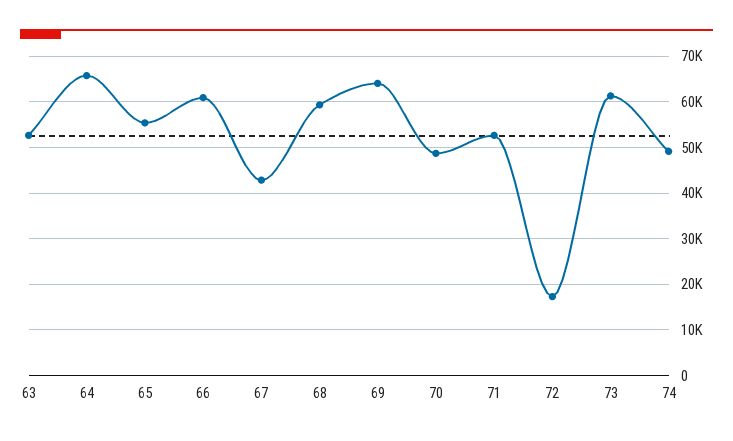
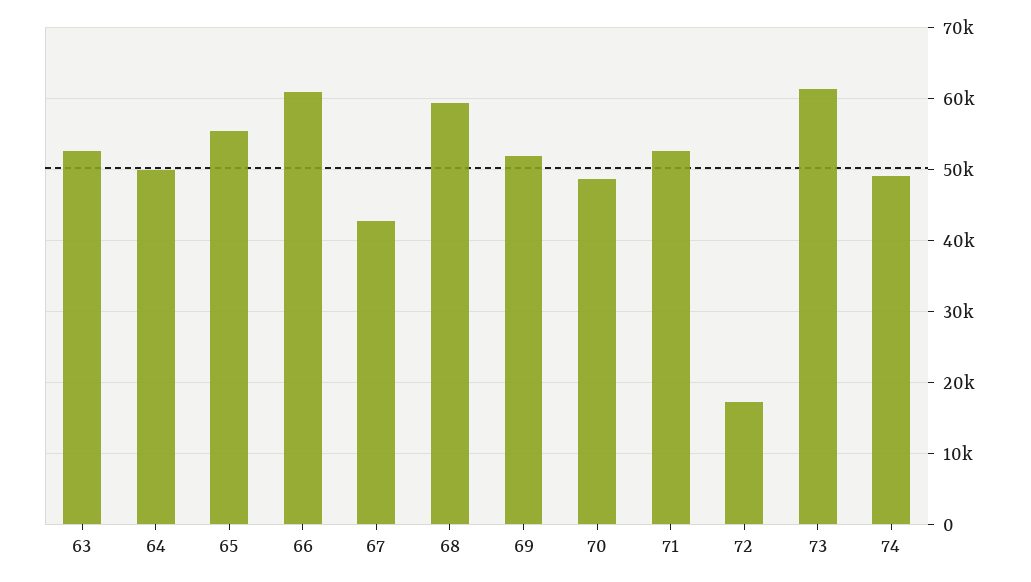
64: 66000 -> 50000
69: 64000 -> 52000

